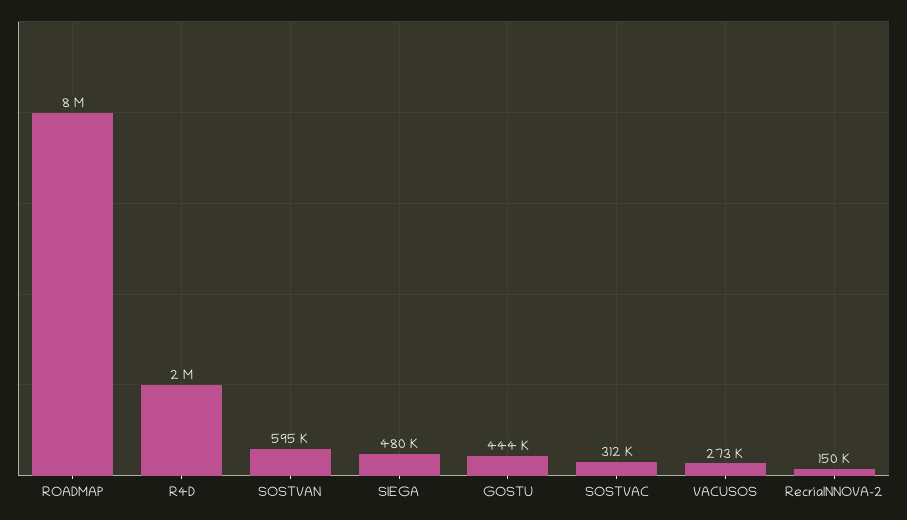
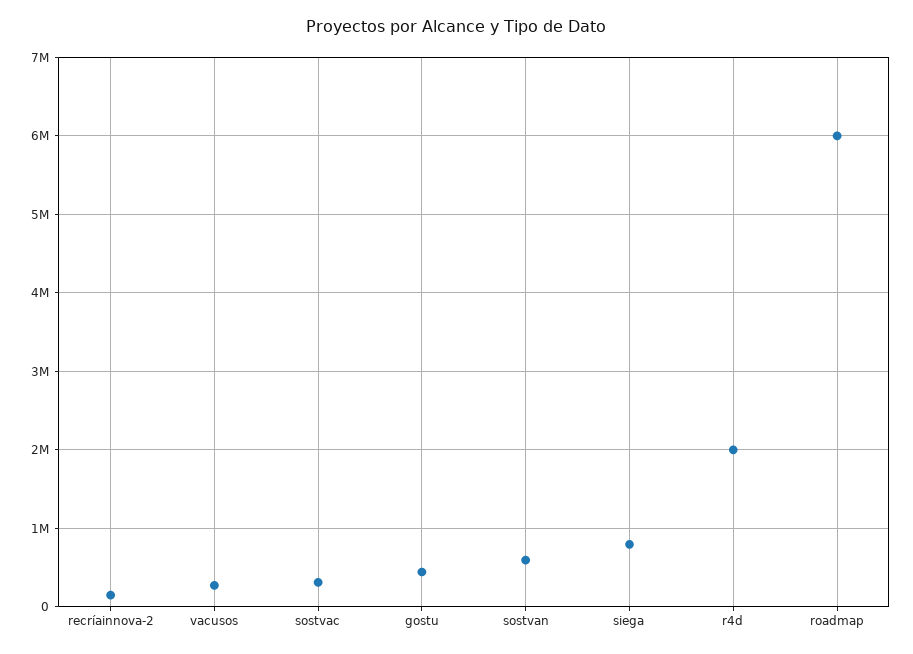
ROADMAP: 8000000 -> 6000000
SIEGA: 480000 -> 800000

